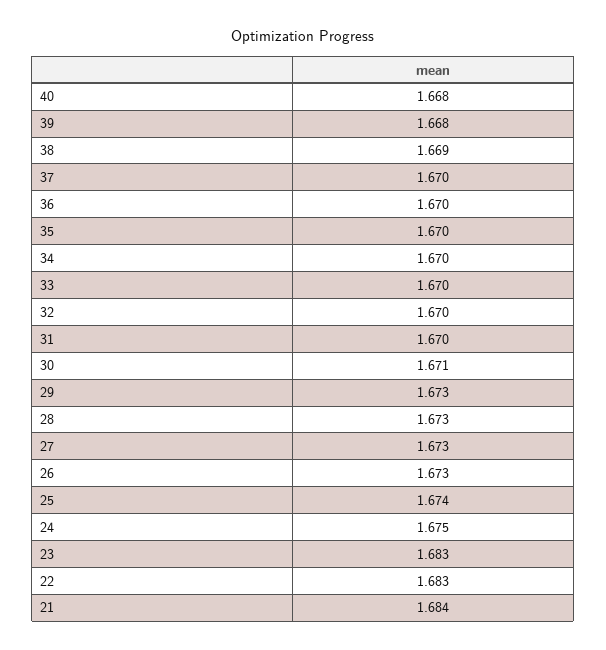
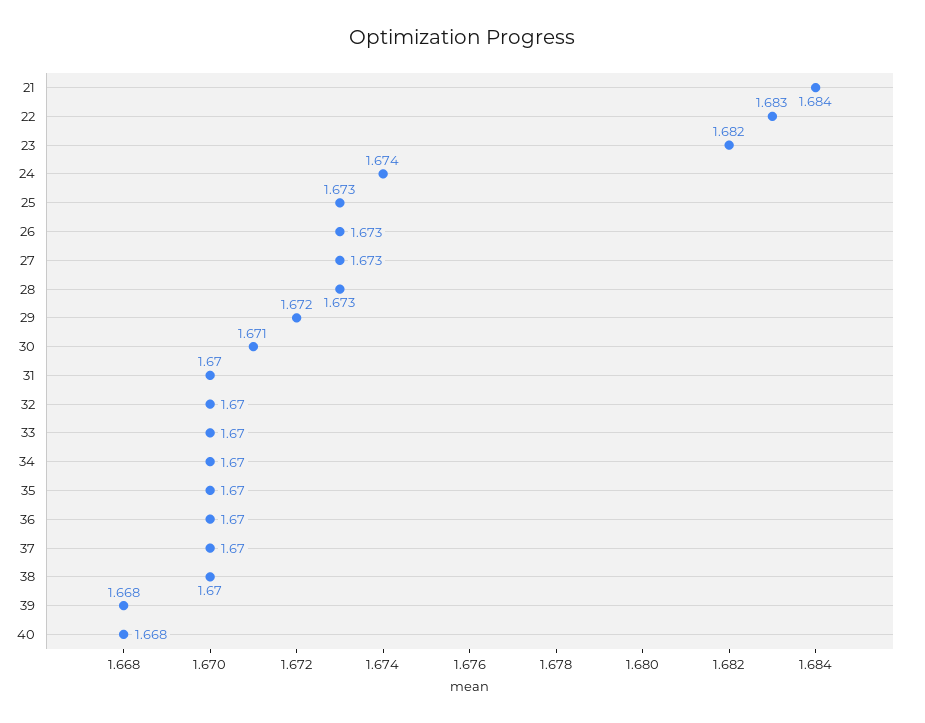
38: 1.669 -> 1.67
29: 1.673 -> 1.672
25: 1.674 -> 1.673
24: 1.675 -> 1.674
23: 1.683 -> 1.682

